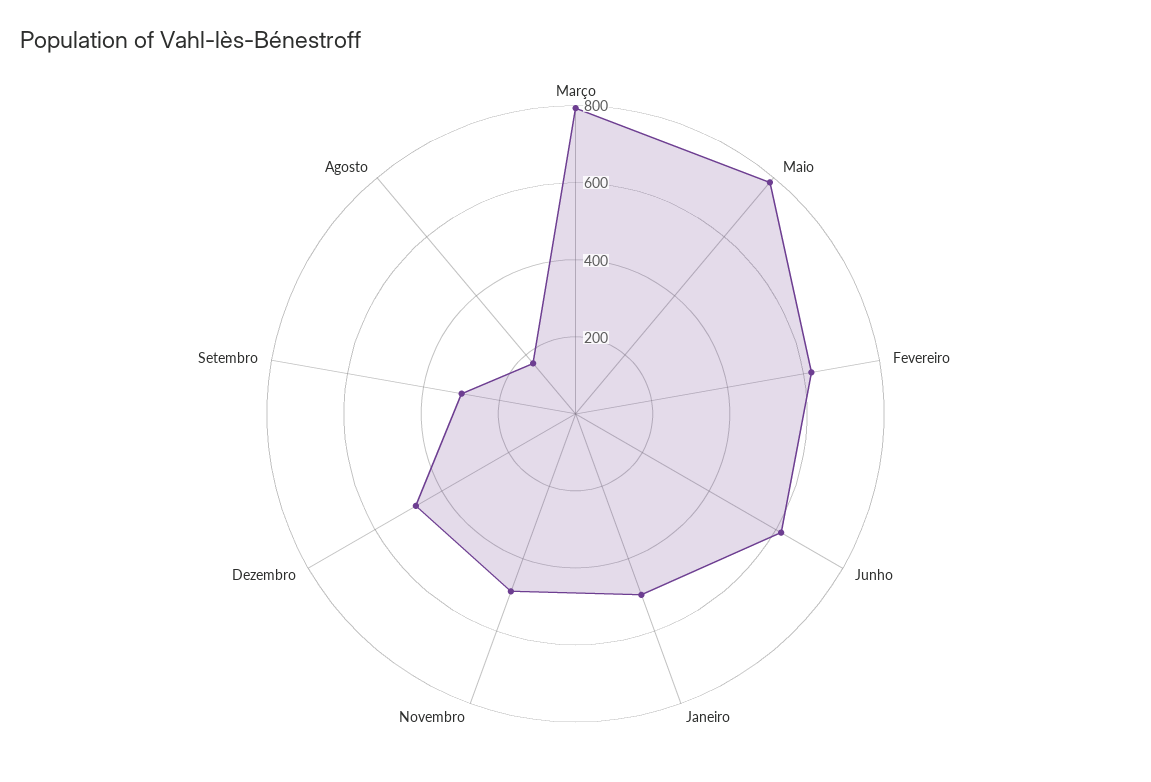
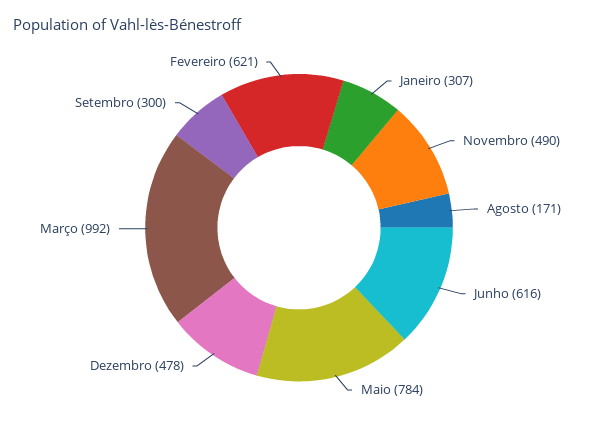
Março: 800 -> 992
Janeiro: 500 -> 307

